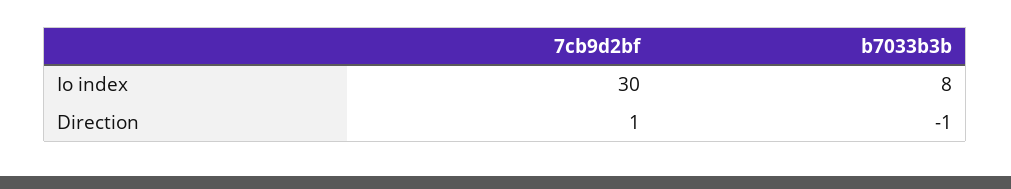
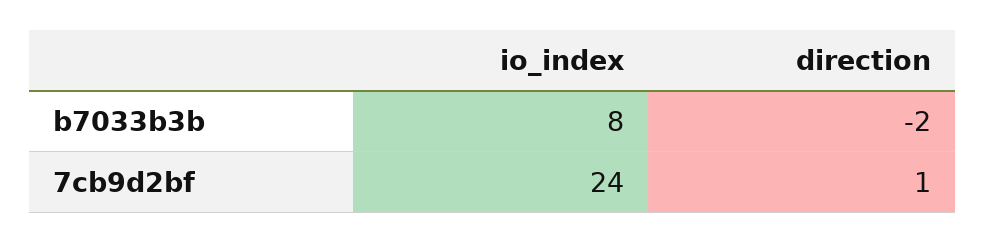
7cb9d2bf, Io index: 30 -> 24
b7033b3b, Direction: -1 -> -2

